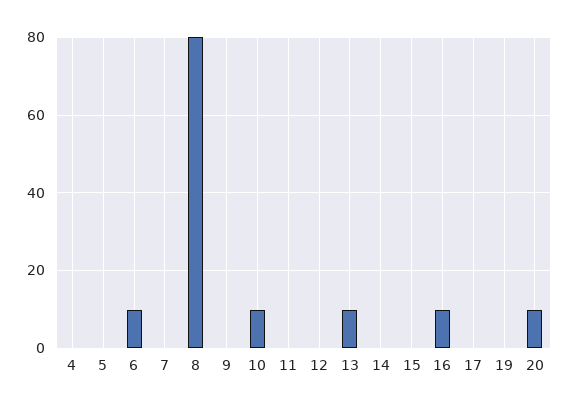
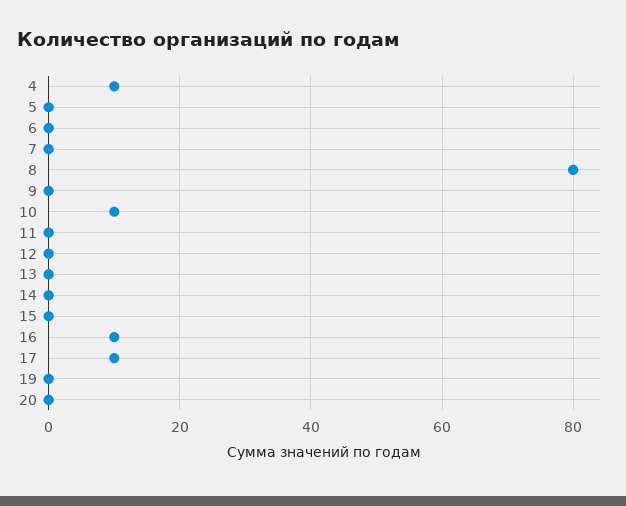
4: 0 -> 10
6: 10 -> 0
13: 10 -> 0
17: 0 -> 10
20: 10 -> 0

